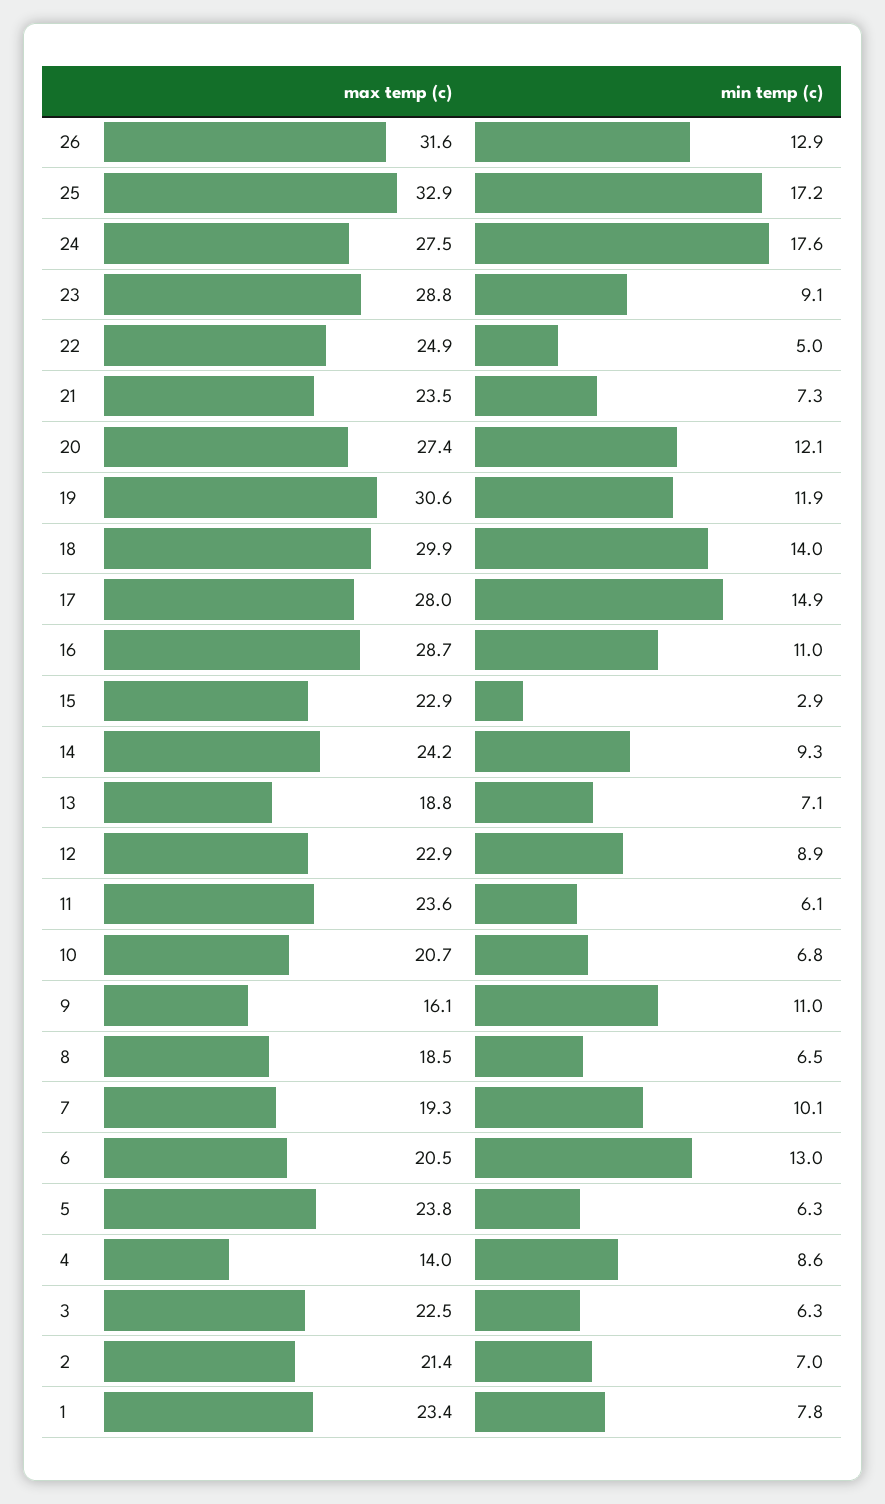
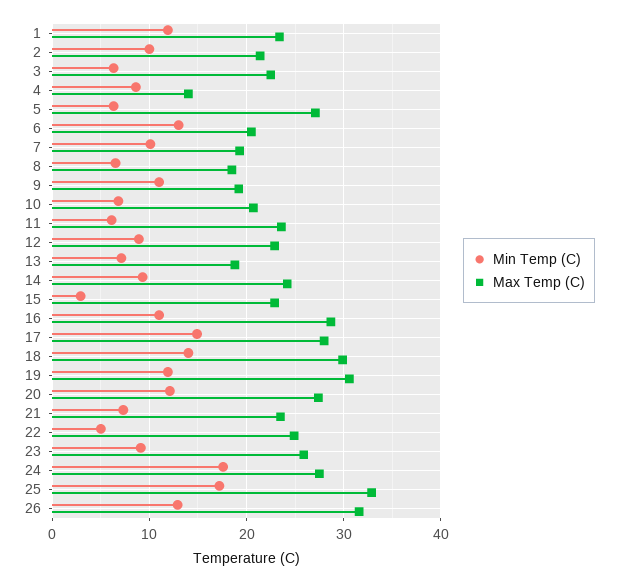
max temp (c), 23: 28.8 -> 26
max temp (c), 9: 16.1 -> 19
max temp (c), 5: 23.8 -> 27
min temp (c), 2: 7 -> 10
min temp (c), 1: 7.8 -> 12

